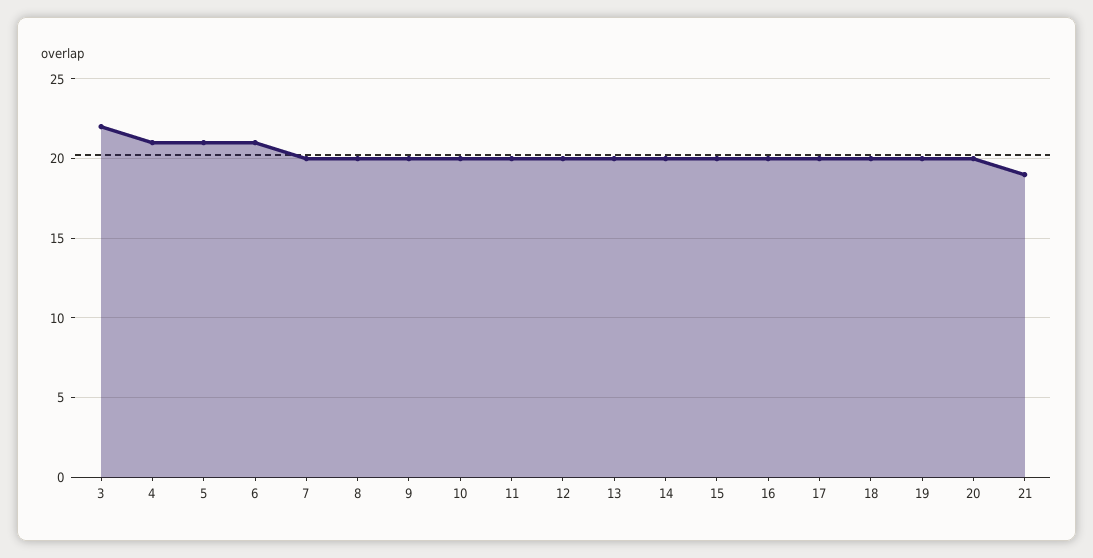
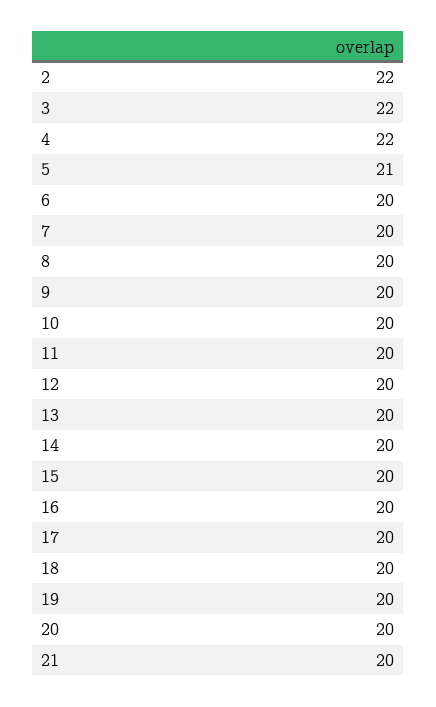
4: 21 -> 22
6: 21 -> 20
21: 19 -> 20
2: none -> 22

